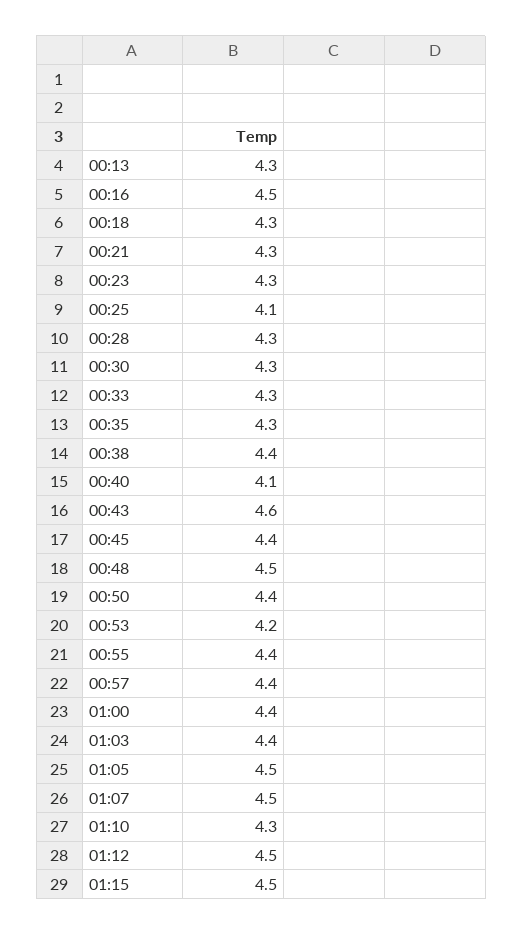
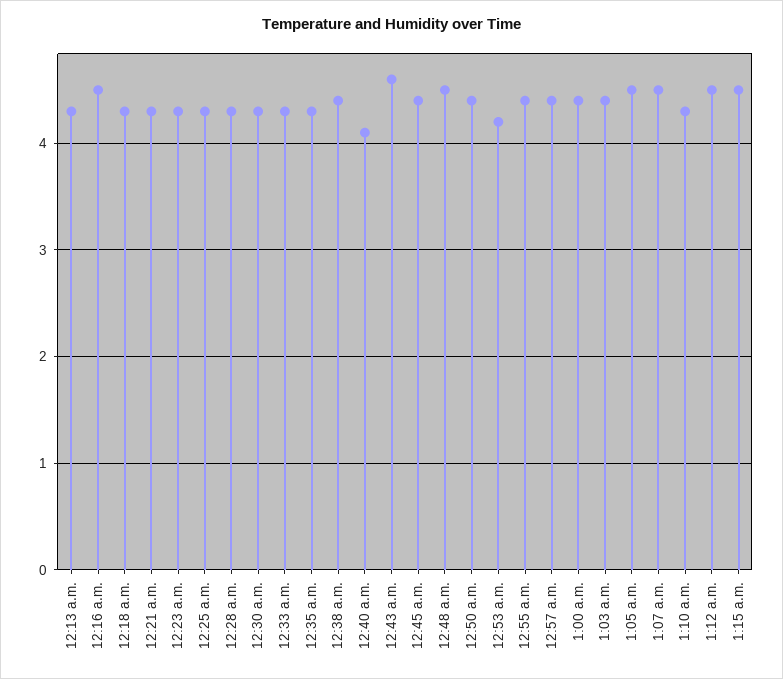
00:25: 4.1 -> 4.3

